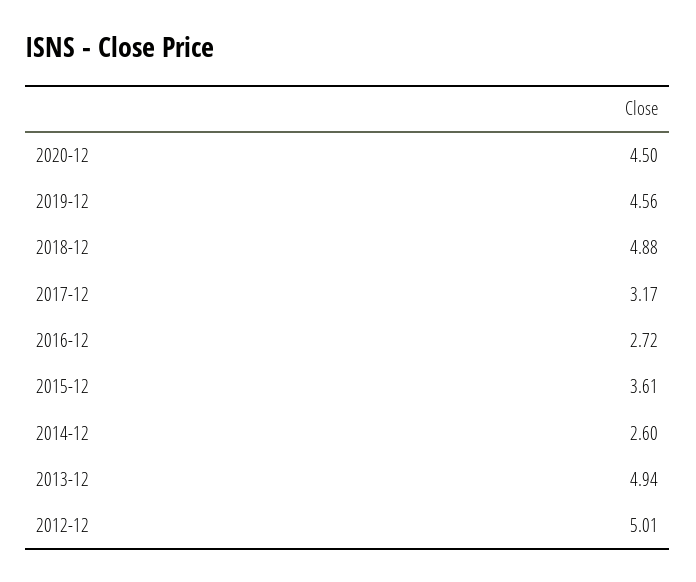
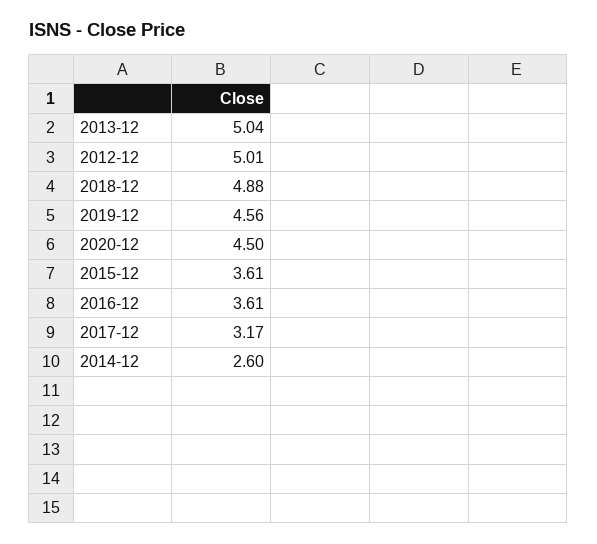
2016-12: 2.72 -> 3.61
2013-12: 4.94 -> 5.04

